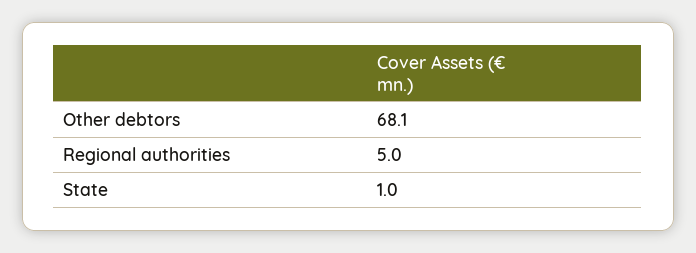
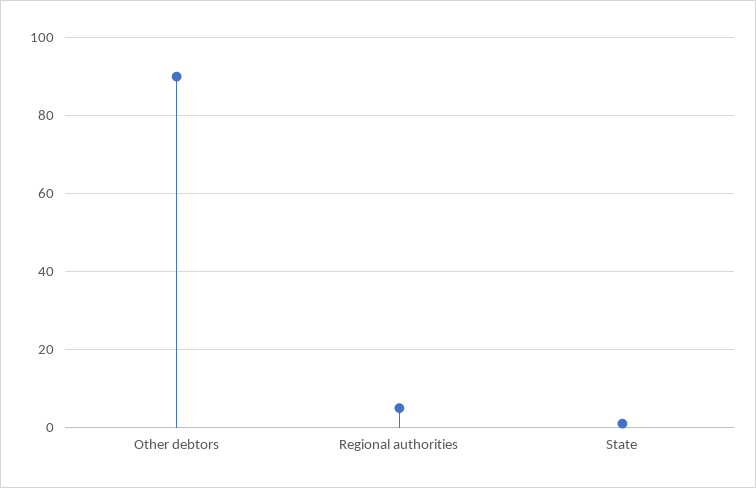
Other debtors: 68.1 -> 90

